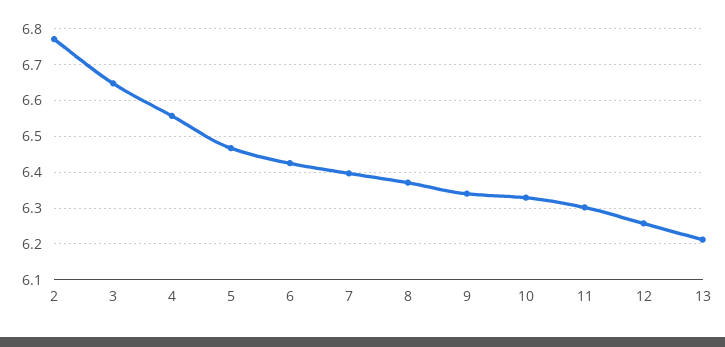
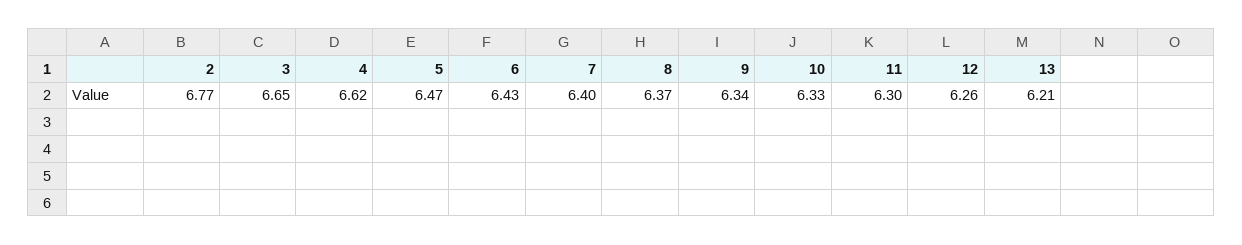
4: 6.56 -> 6.62

